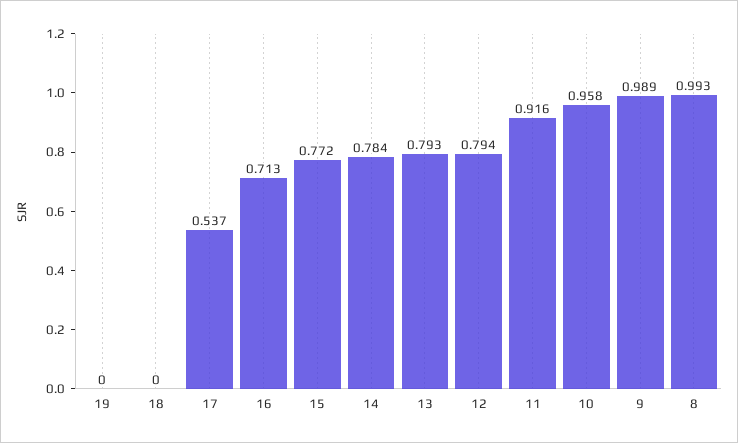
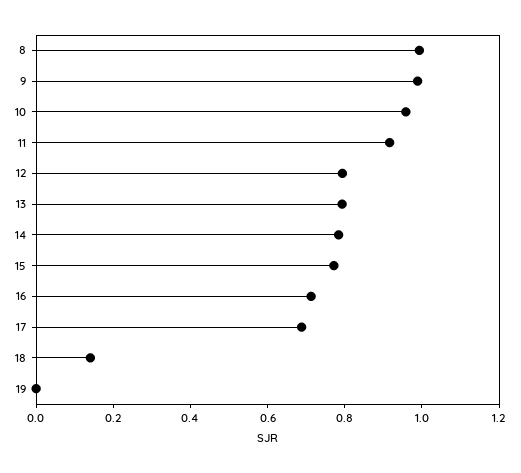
18: 0 -> 0.15
17: 0.537 -> 0.7

